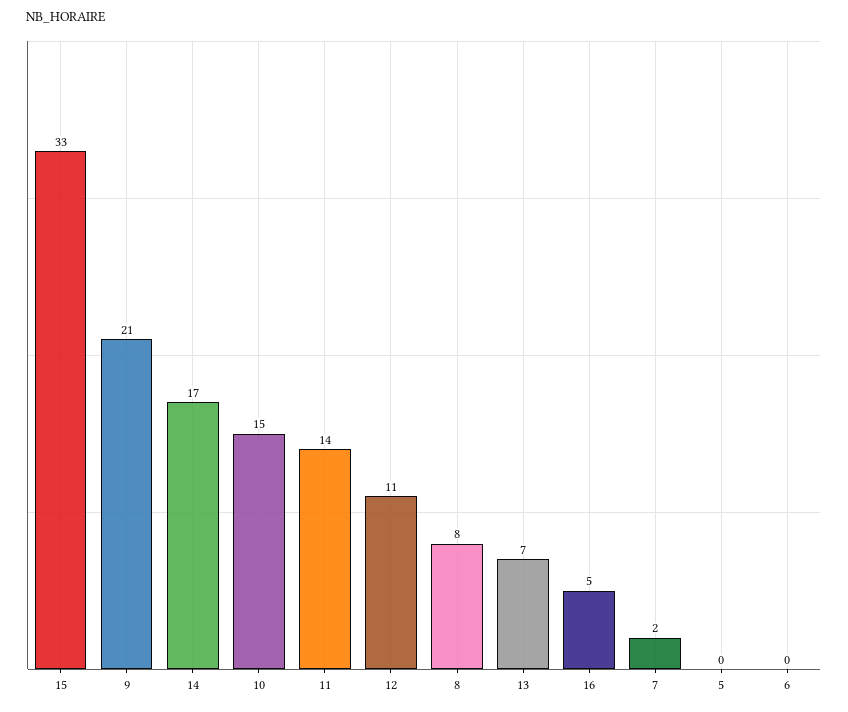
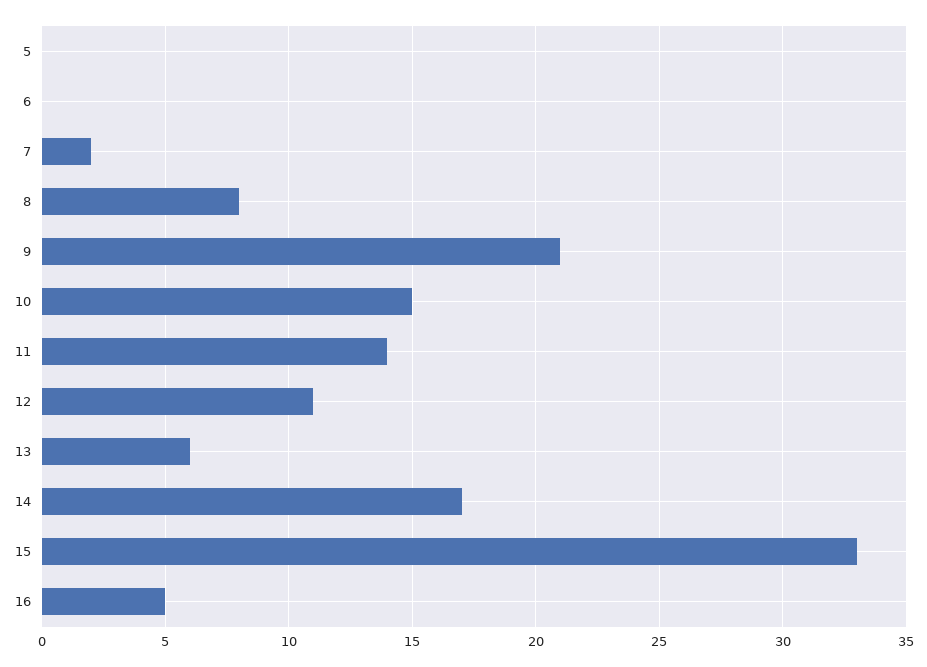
13: 7 -> 6

